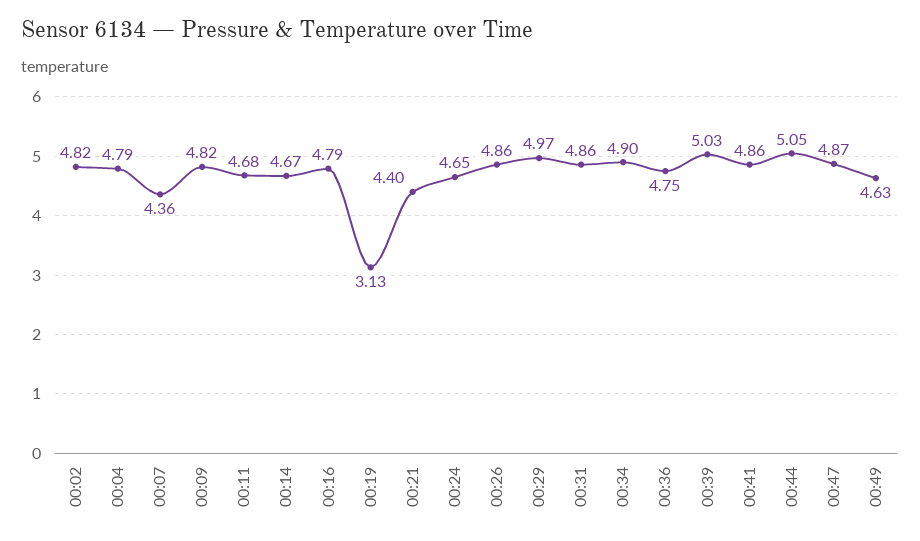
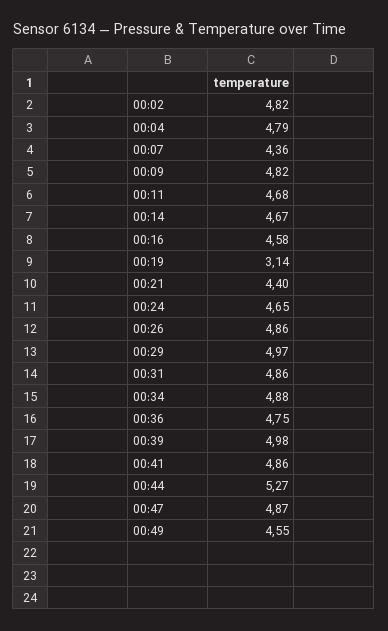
00:16: 4.79 -> 4.58
00:19: 3.13 -> 3.14
00:34: 4.9 -> 4.88
00:39: 5.03 -> 4.98
00:44: 5.05 -> 5.27
00:49: 4.63 -> 4.55

